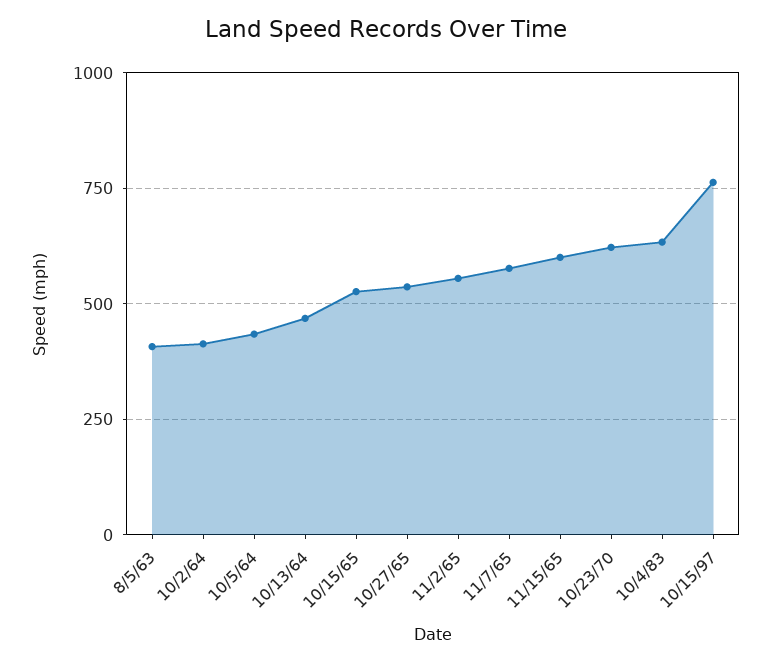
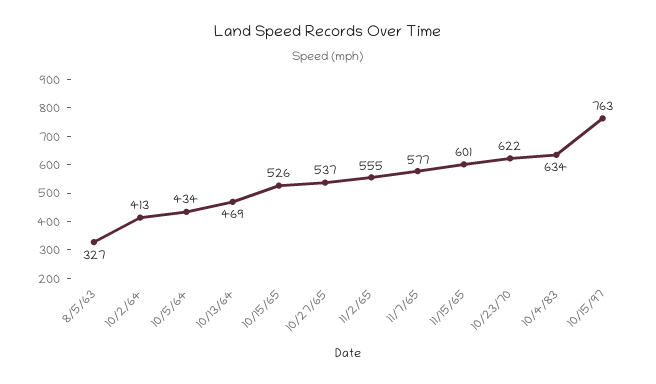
8/5/63: 400 -> 327

